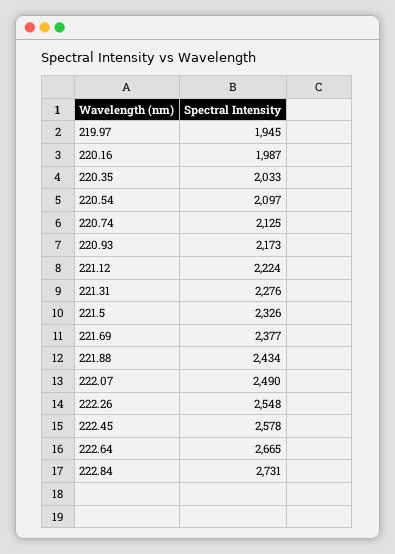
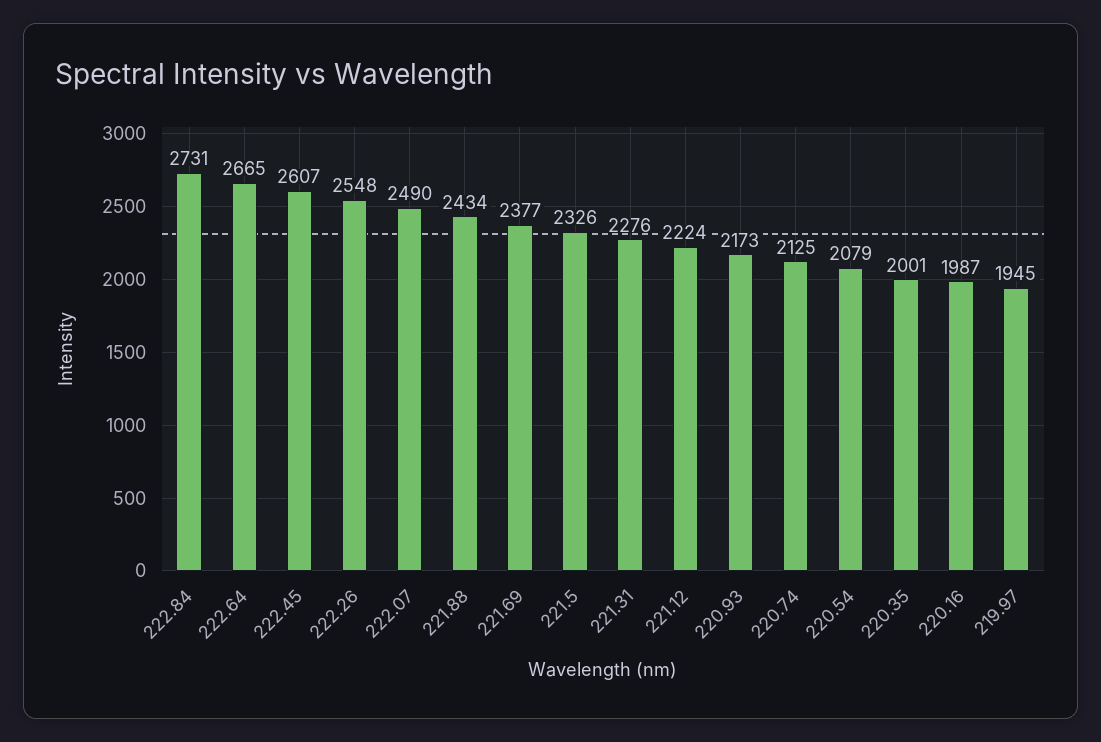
220.35: 2033 -> 2001
220.54: 2097 -> 2079
222.45: 2578 -> 2607

